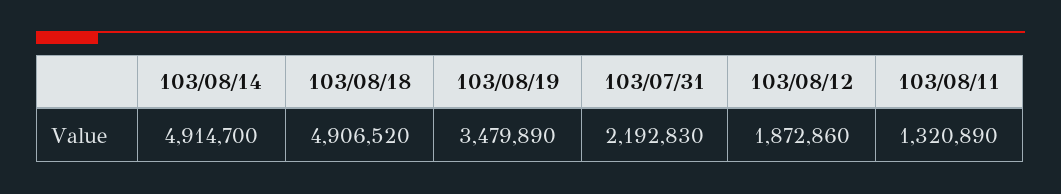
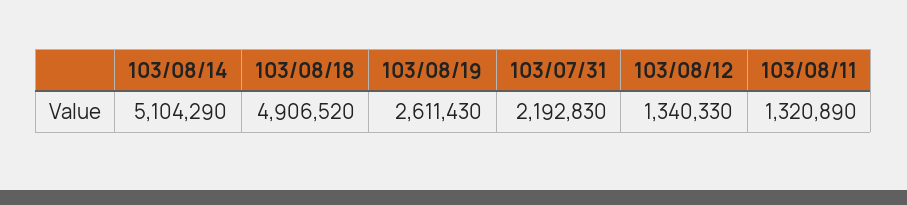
103/08/14: 4914700 -> 5104290
103/08/19: 3479890 -> 2611430
103/08/12: 1872860 -> 1340330

